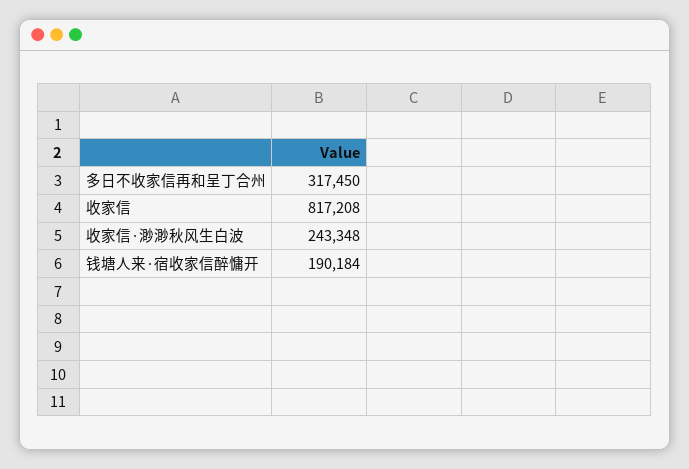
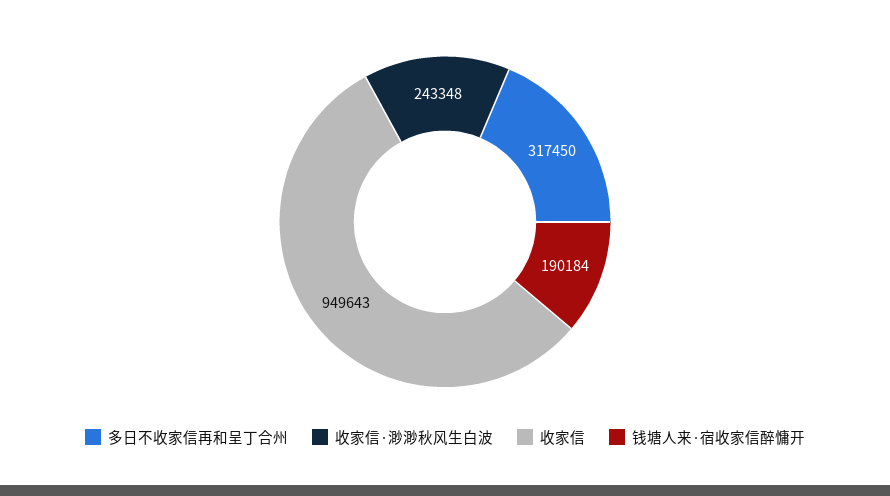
收家信: 817208 -> 949643

